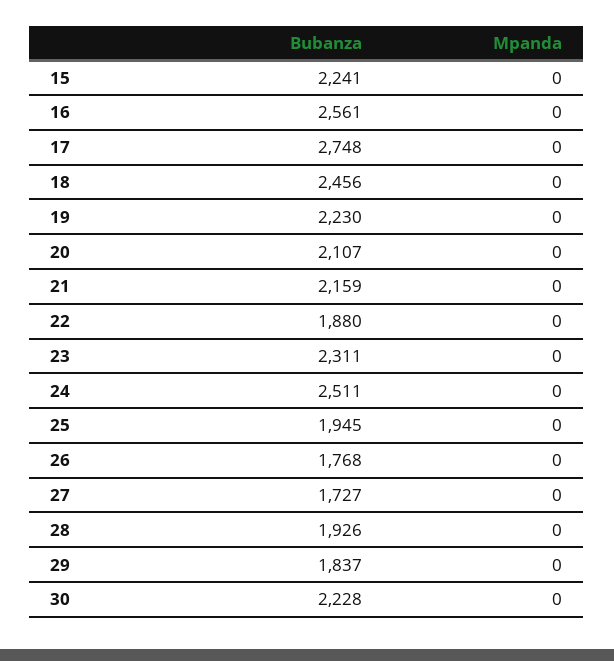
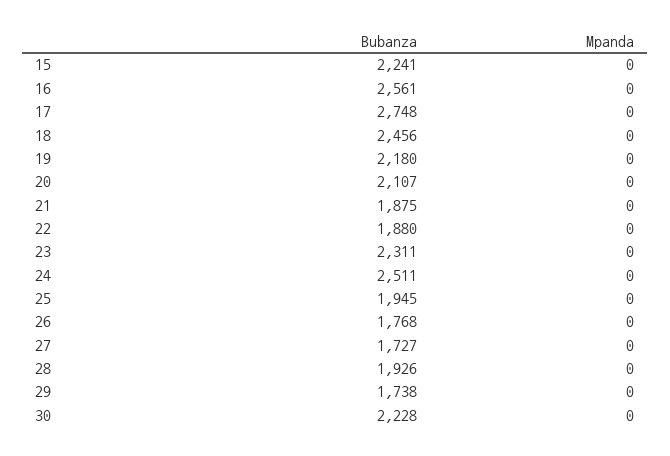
Bubanza, 19: 2230 -> 2180
Bubanza, 21: 2159 -> 1875
Bubanza, 29: 1837 -> 1738

